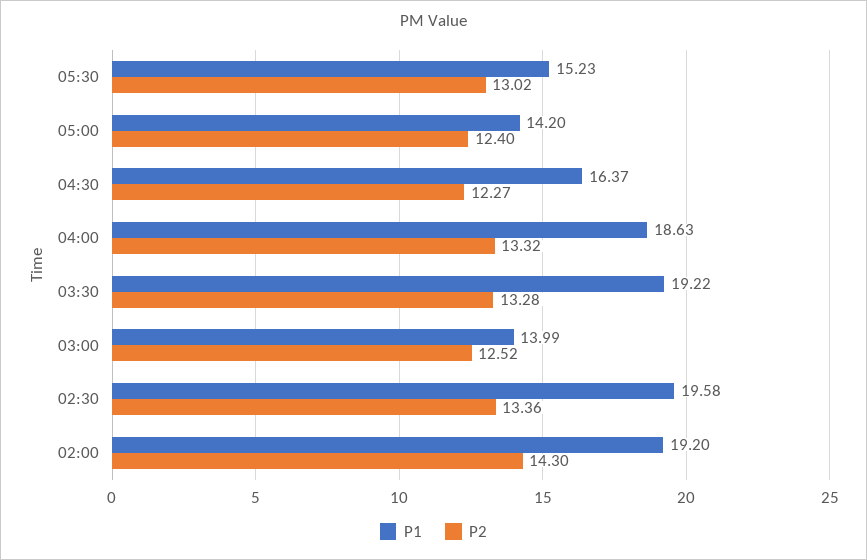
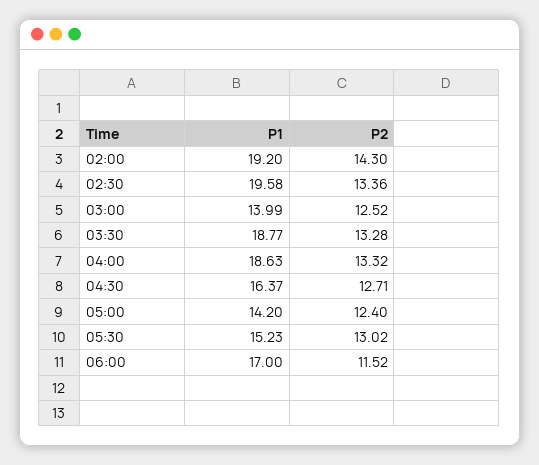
P2, 04:30: 12.27 -> 12.71
P1, 03:30: 19.22 -> 18.77
P1, 06:00: none -> 17
P2, 06:00: none -> 11.52

